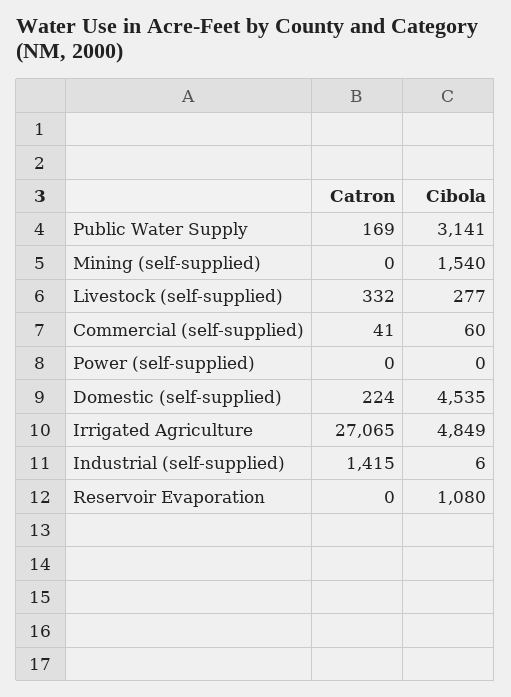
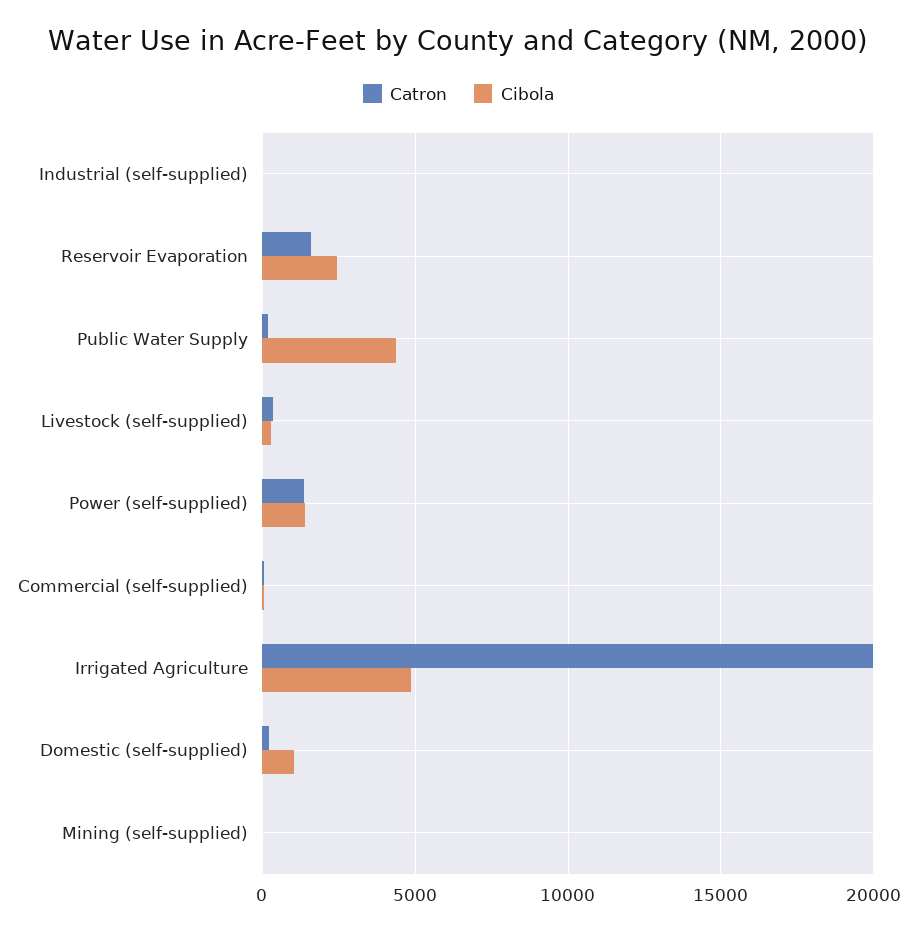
Cibola, Public Water Supply: 3141 -> 4500
Cibola, Mining (self-supplied): 1540 -> 0
Catron, Power (self-supplied): 0 -> 1500
Cibola, Power (self-supplied): 0 -> 1500
Cibola, Domestic (self-supplied): 4535 -> 1000
Catron, Irrigated Agriculture: 27065 -> 20000
Catron, Industrial (self-supplied): 1415 -> 0
Catron, Reservoir Evaporation: 0 -> 1500
Cibola, Reservoir Evaporation: 1080 -> 2500

